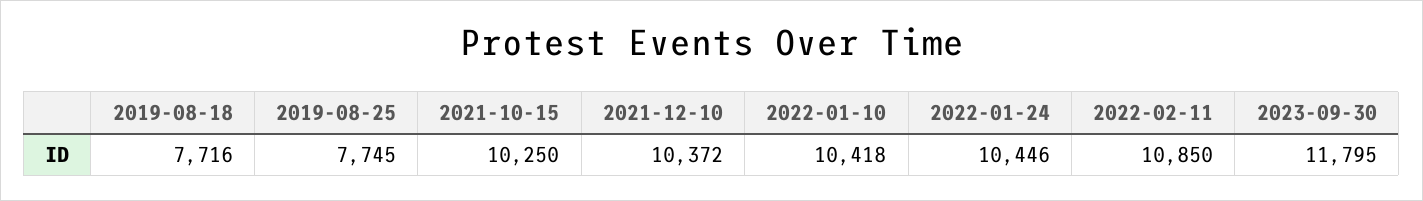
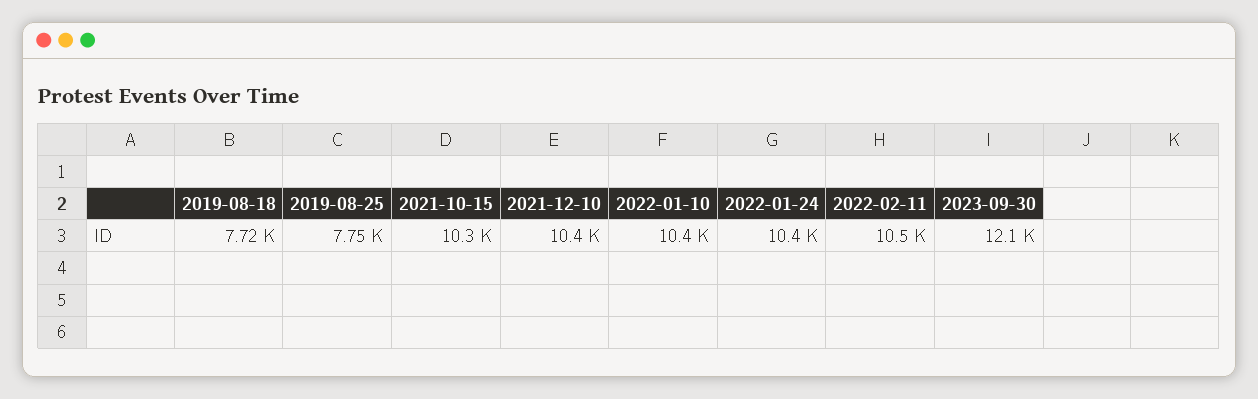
2022-02-11: 10850 -> 10500
2023-09-30: 11795 -> 12100

